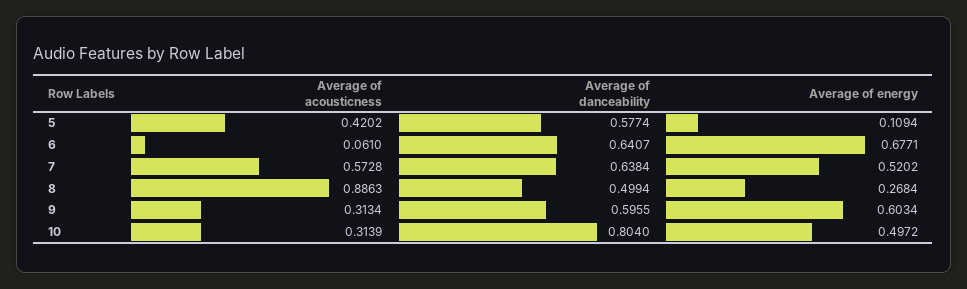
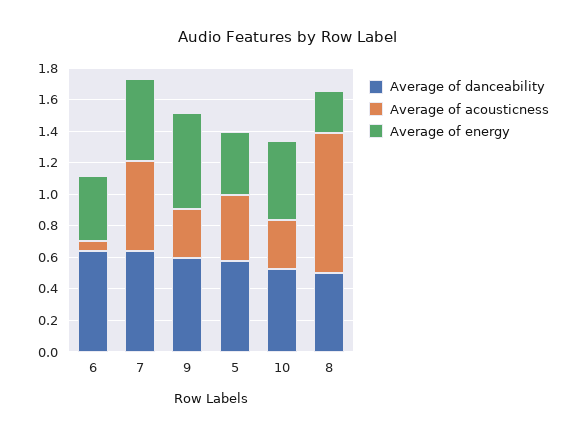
Average of energy, 5: 0.1094 -> 0.4
Average of energy, 6: 0.6771 -> 0.4
Average of danceability, 10: 0.804 -> 0.5

